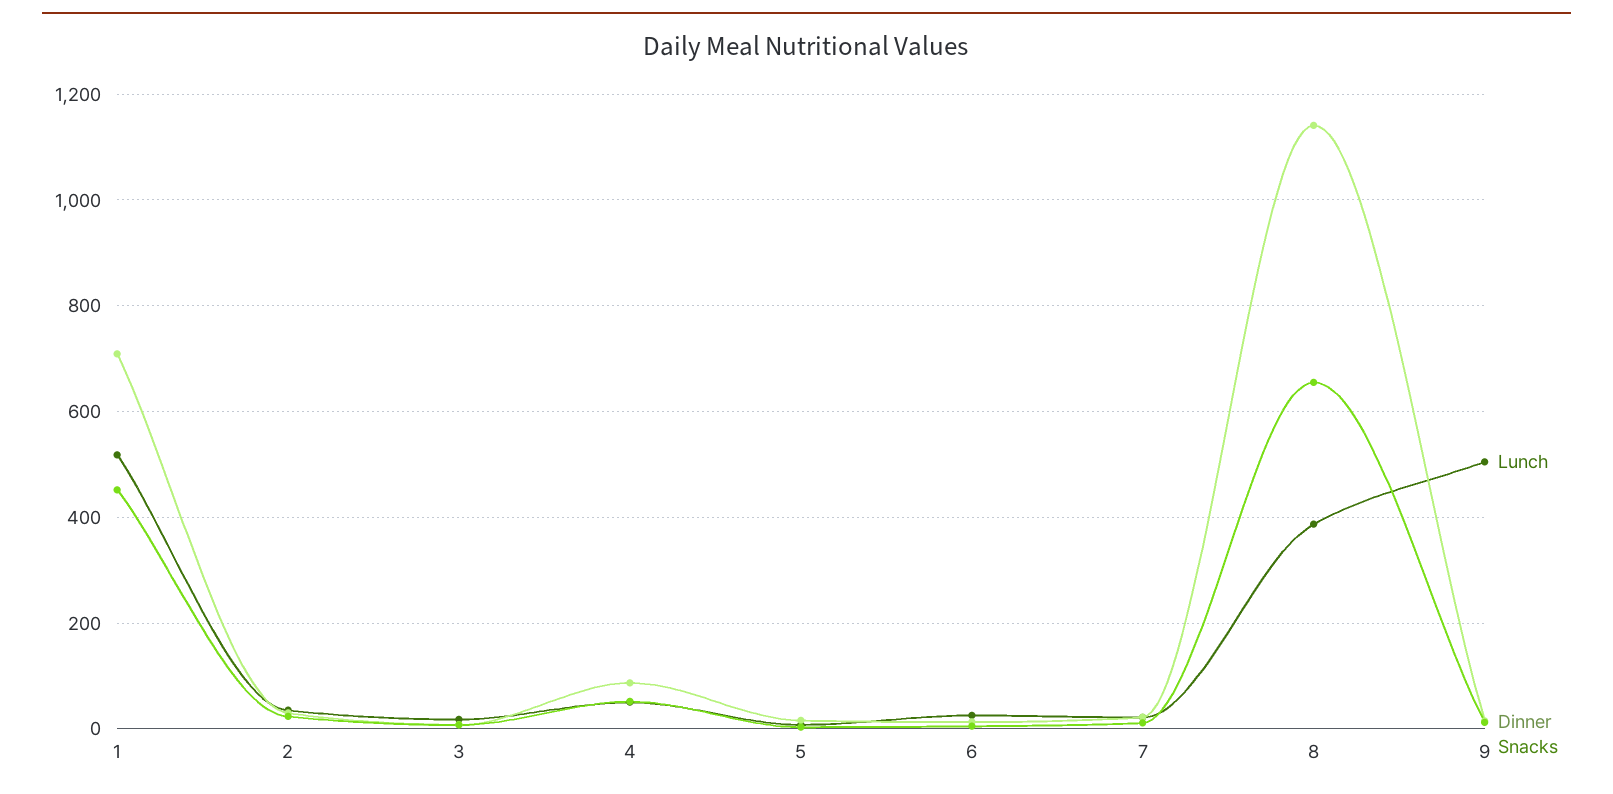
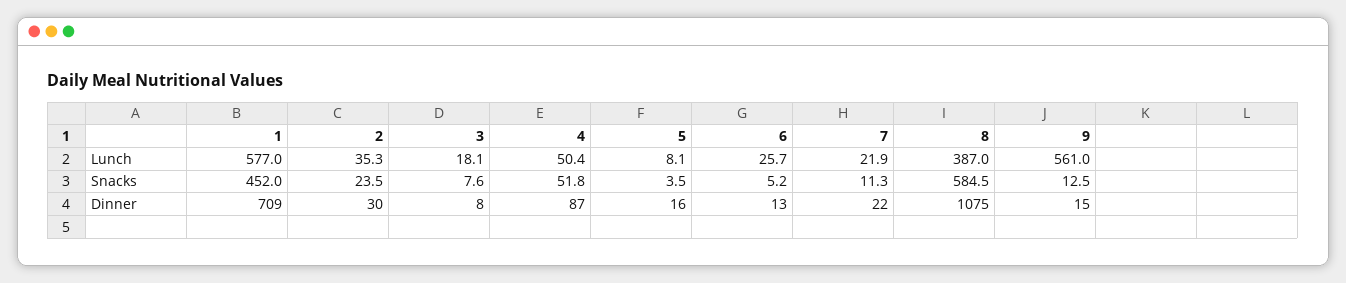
Lunch, 1: 520 -> 577
Dinner, 8: 1140 -> 1075
Snacks, 8: 660 -> 584.5
Lunch, 9: 500 -> 561

